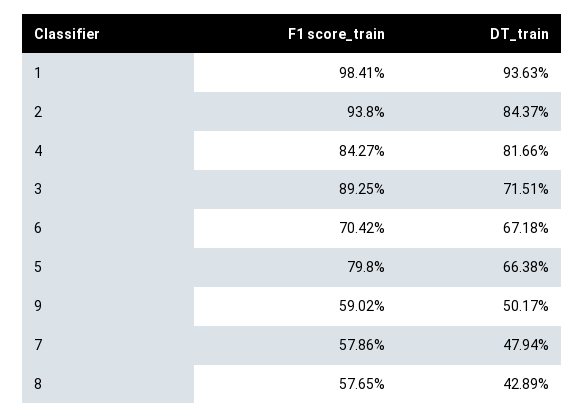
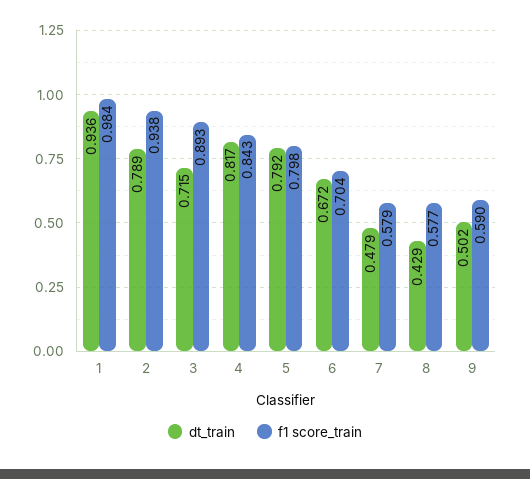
DT_train, 2: 0.8437 -> 0.789
DT_train, 5: 0.6638 -> 0.792

